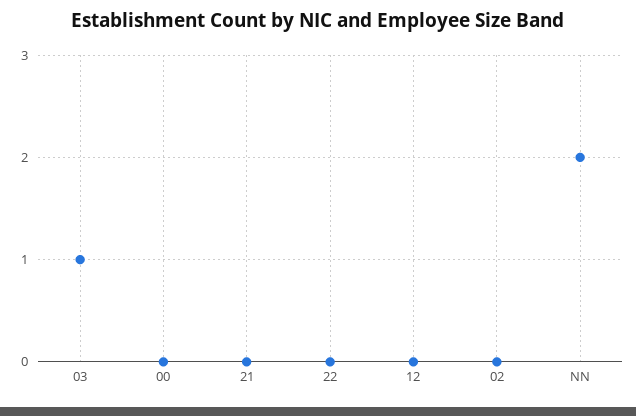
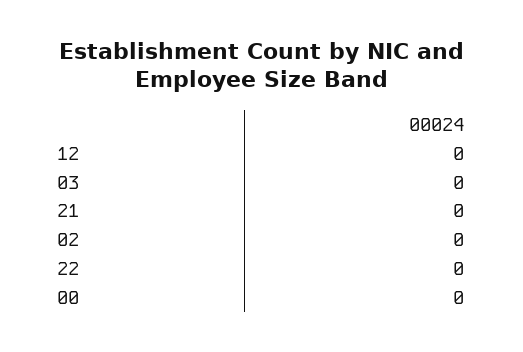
03: 1 -> 0
NN: 2 -> none

